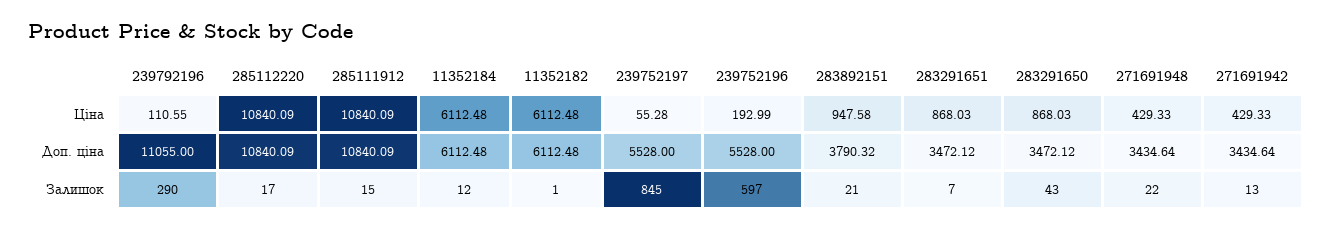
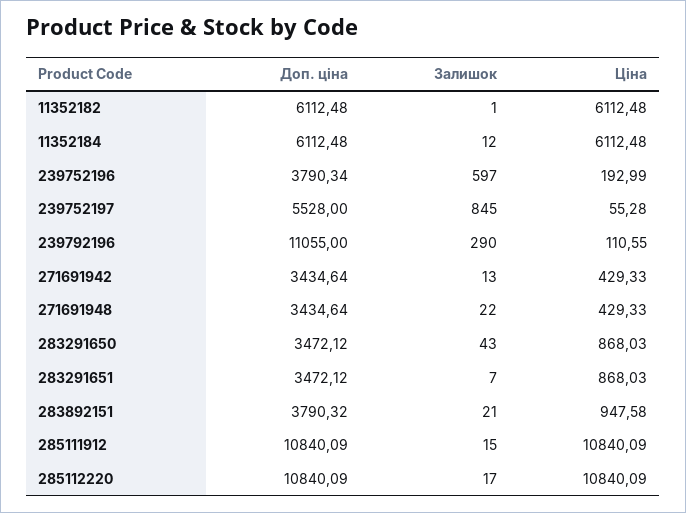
239752196, Доп. ціна: 5528 -> 3790.34

